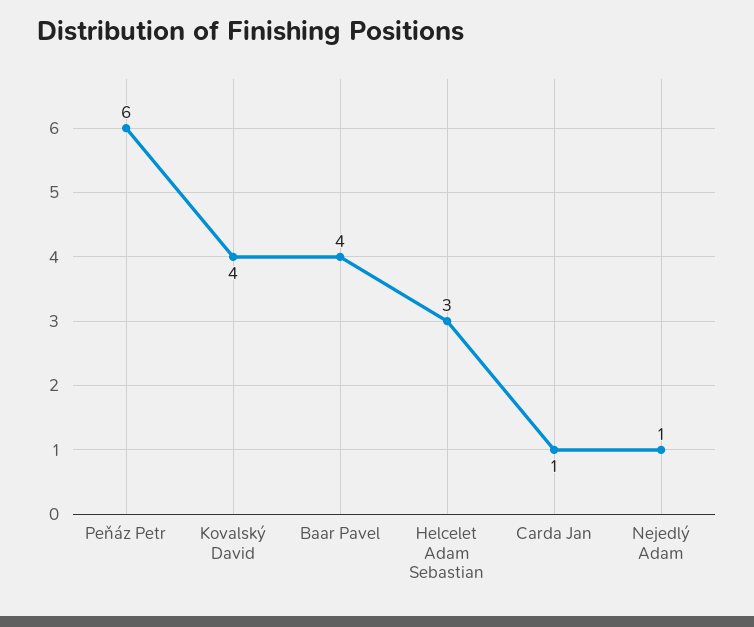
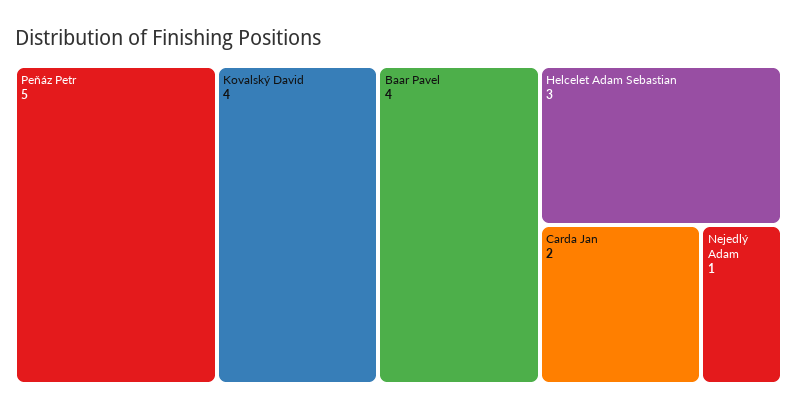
Peňáz Petr: 6 -> 5
Carda Jan: 1 -> 2

